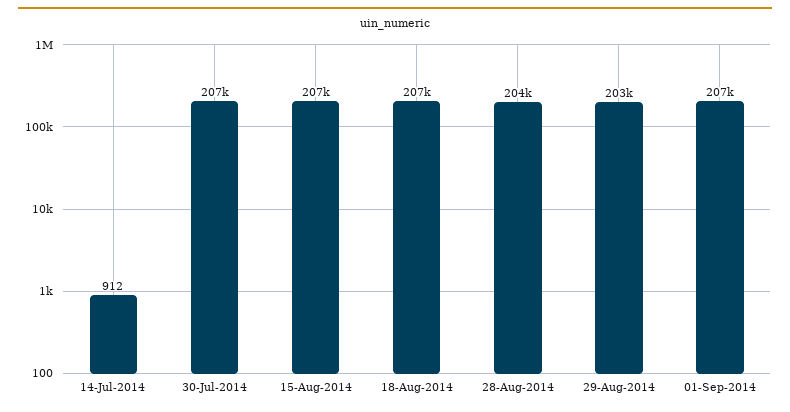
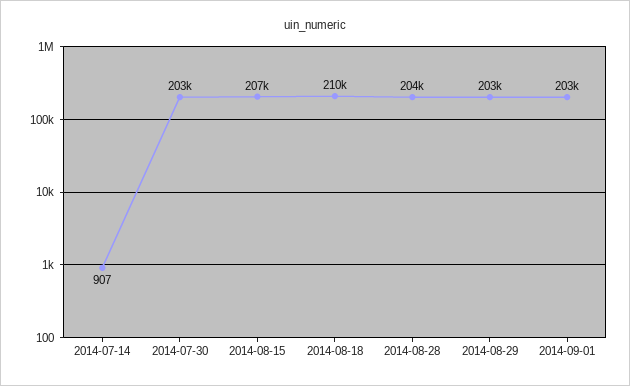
14-Jul-2014: 912 -> 907
30-Jul-2014: 207000 -> 203000
18-Aug-2014: 207000 -> 210000
01-Sep-2014: 207000 -> 203000

